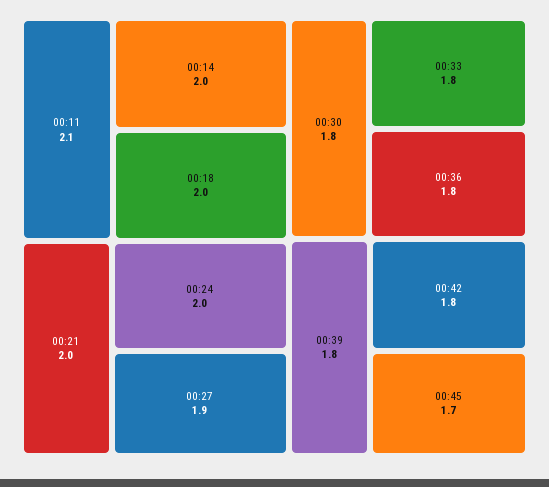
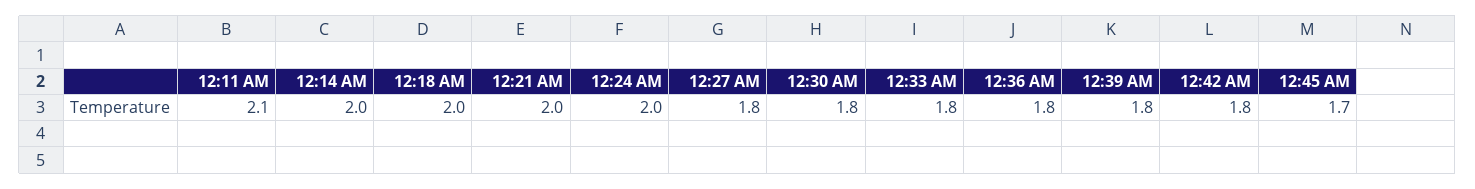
00:27: 1.9 -> 1.8

